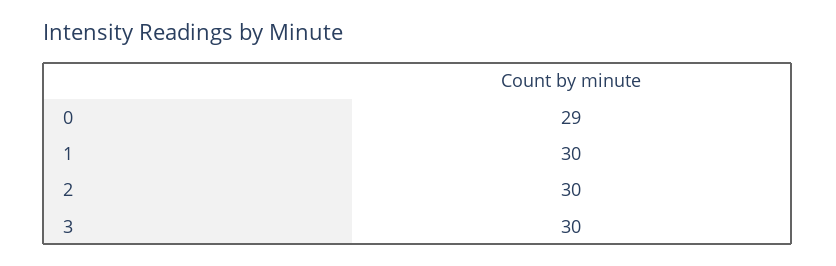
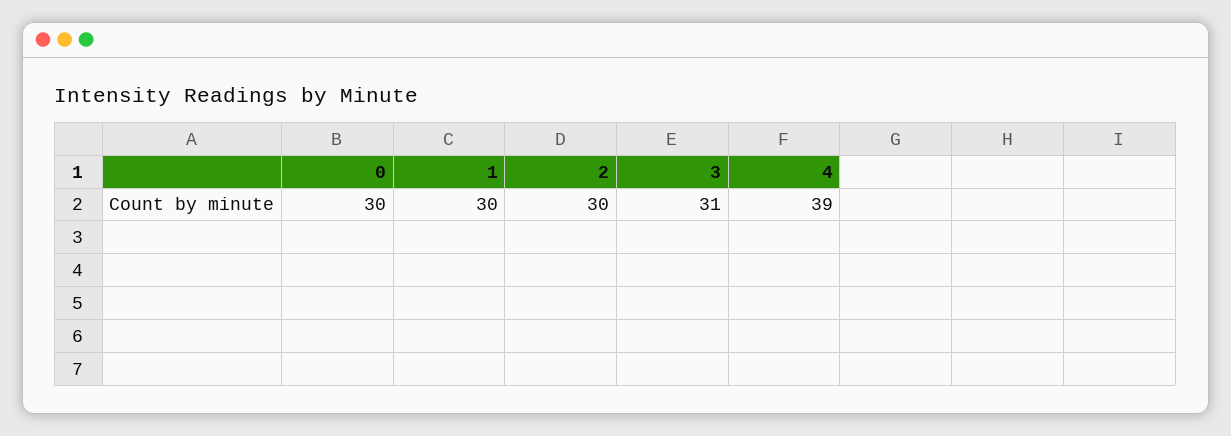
0: 29 -> 30
3: 30 -> 31
4: none -> 39

